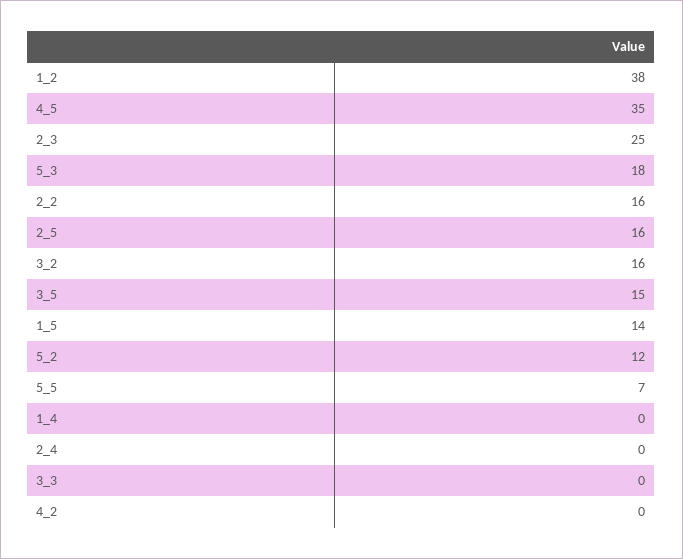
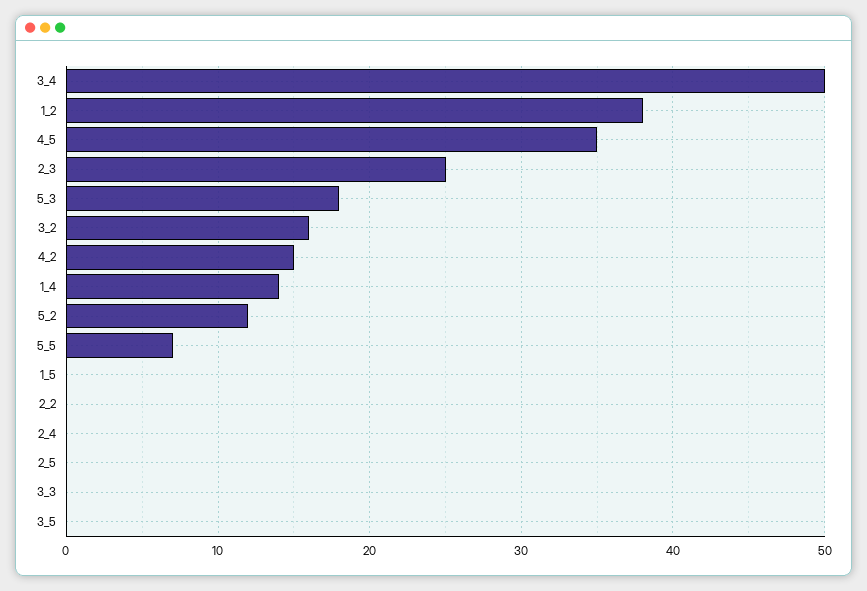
2_2: 16 -> 0
2_5: 16 -> 0
3_5: 15 -> 0
1_5: 14 -> 0
1_4: 0 -> 14
4_2: 0 -> 15
3_4: none -> 50

